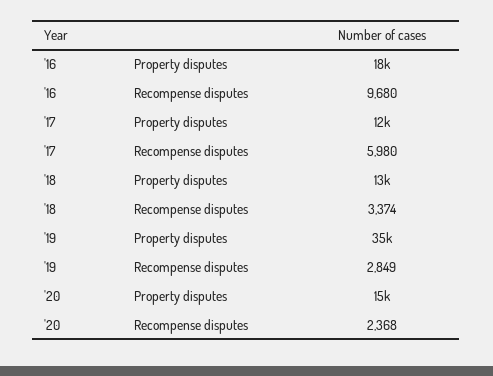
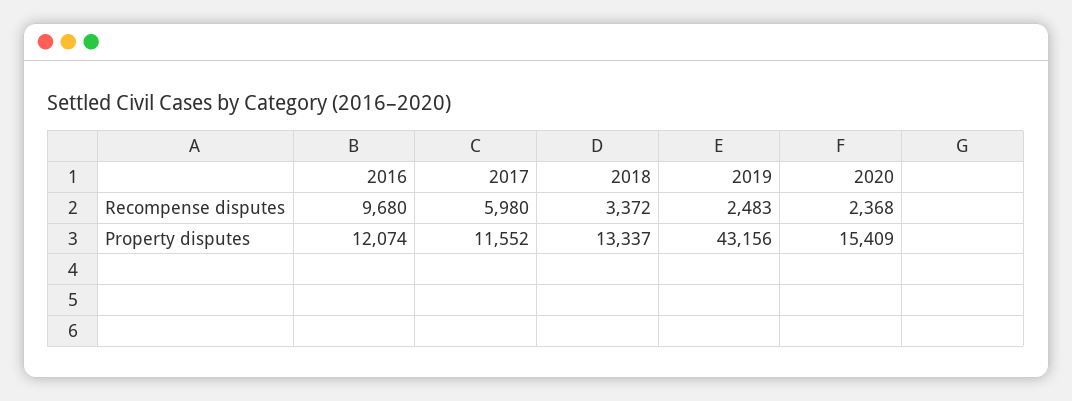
'16, Property disputes: 18000 -> 12074
'18, Recompense disputes: 3374 -> 3372
'19, Property disputes: 35000 -> 43156
'19, Recompense disputes: 2849 -> 2483

